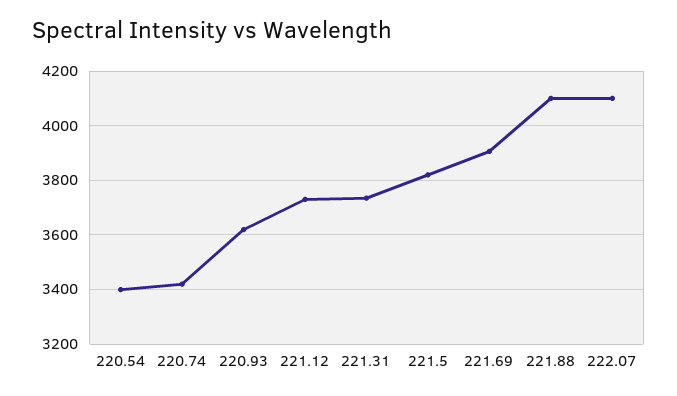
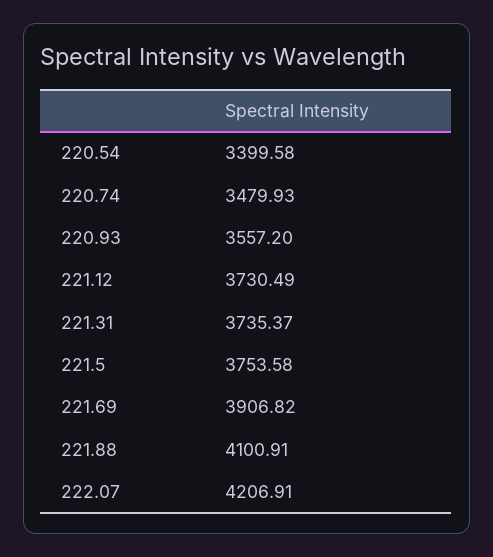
220.74: 3425 -> 3479.93
220.93: 3625 -> 3557.2
221.5: 3825 -> 3753.58
222.07: 4100 -> 4206.91

